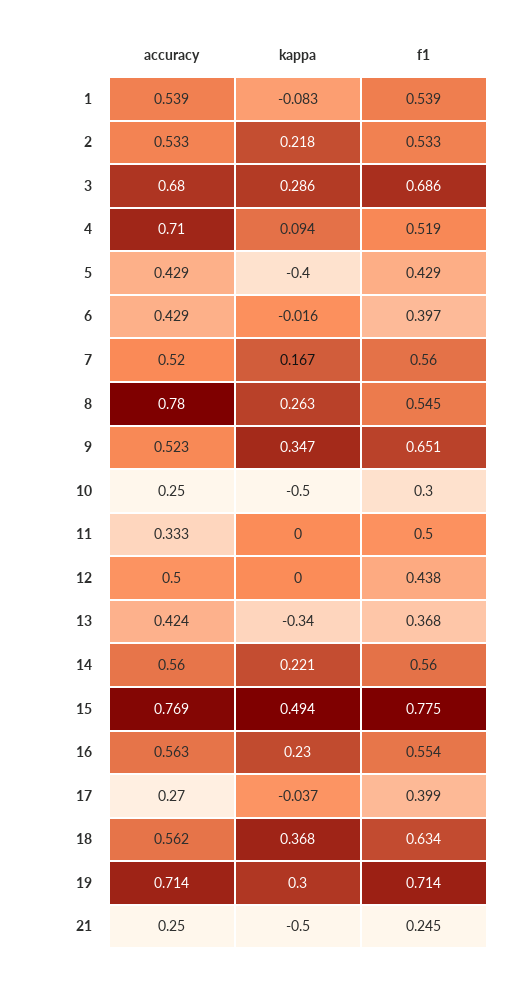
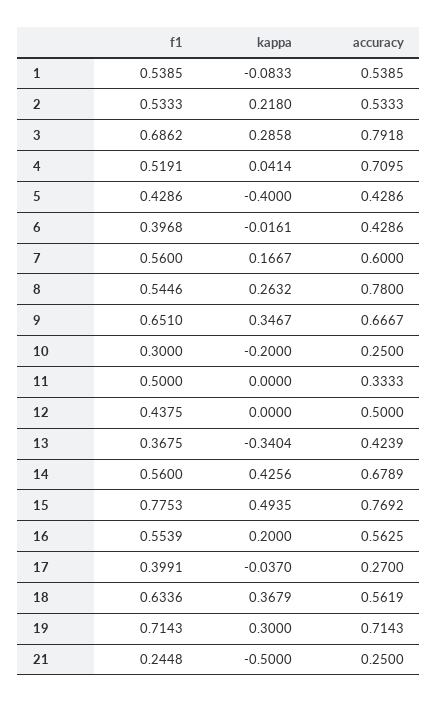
accuracy, 3: 0.68 -> 0.7918
kappa, 4: 0.094 -> 0.0414
accuracy, 7: 0.52 -> 0.6
accuracy, 9: 0.523 -> 0.6667
kappa, 10: -0.5 -> -0.2
accuracy, 14: 0.56 -> 0.6789
kappa, 14: 0.221 -> 0.4256
kappa, 16: 0.23 -> 0.2

